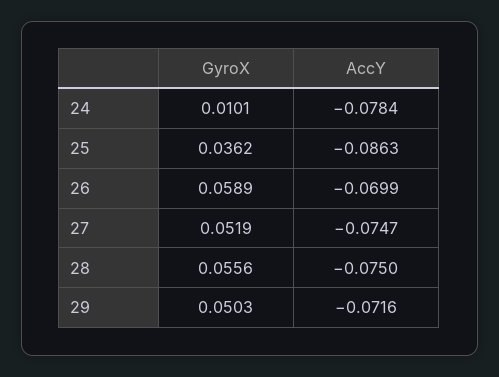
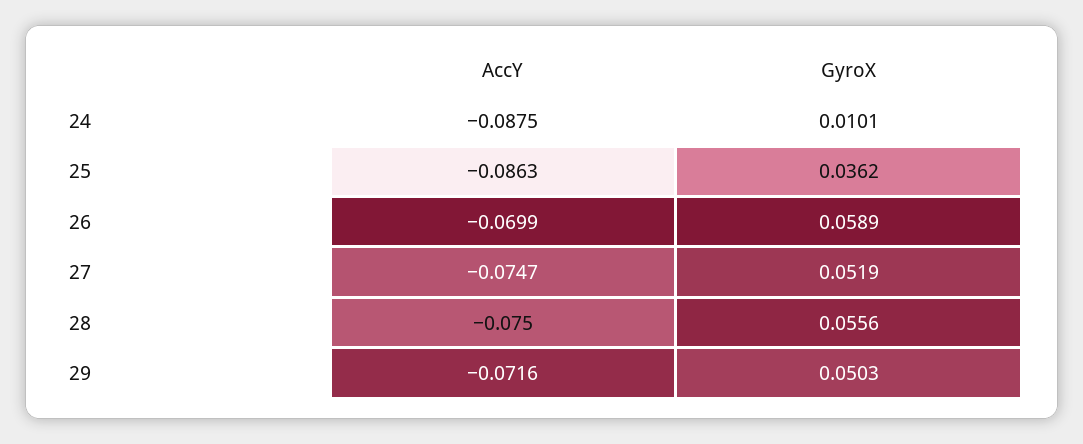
AccY, 24: -0.0784 -> -0.0875

